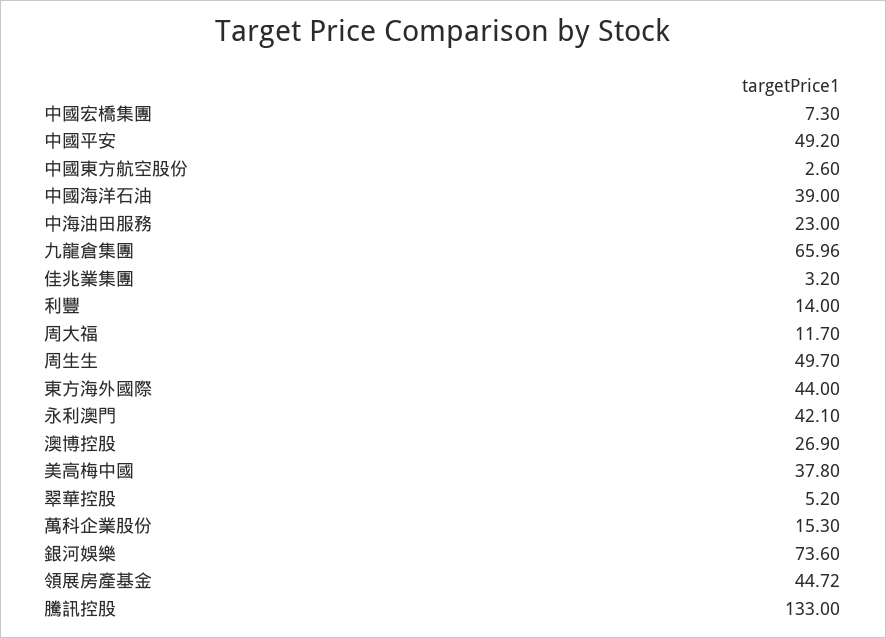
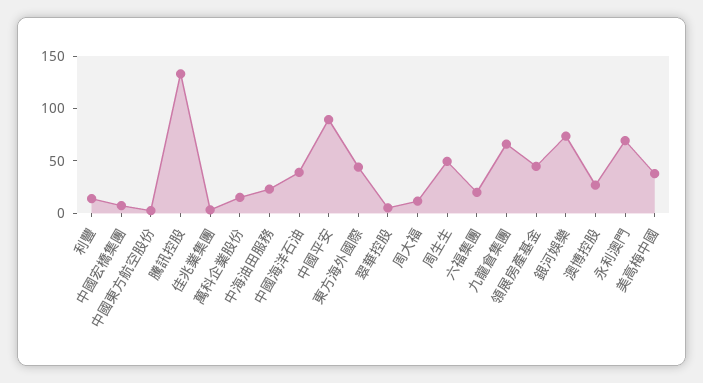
中國平安: 49.2 -> 90
永利澳門: 42.1 -> 70
六福集團: none -> 20

